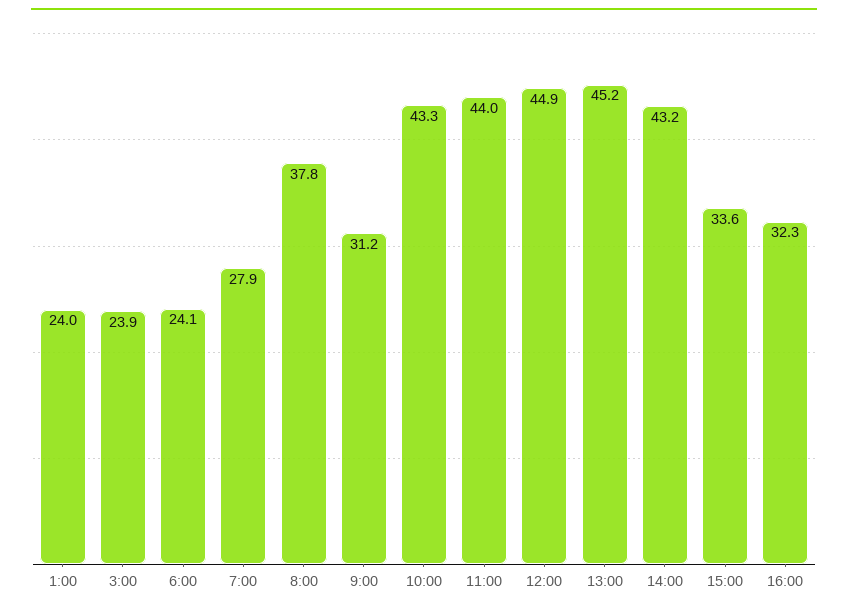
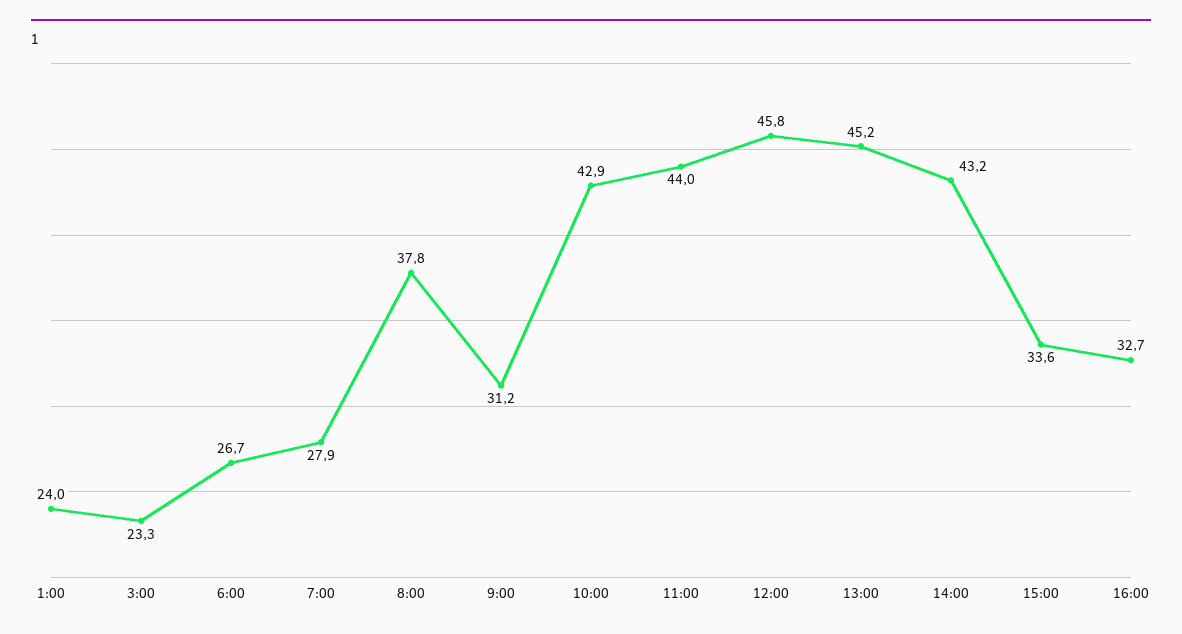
3:00: 23.9 -> 23.3
6:00: 24.1 -> 26.7
10:00: 43.3 -> 42.9
12:00: 44.9 -> 45.8
16:00: 32.3 -> 32.7

